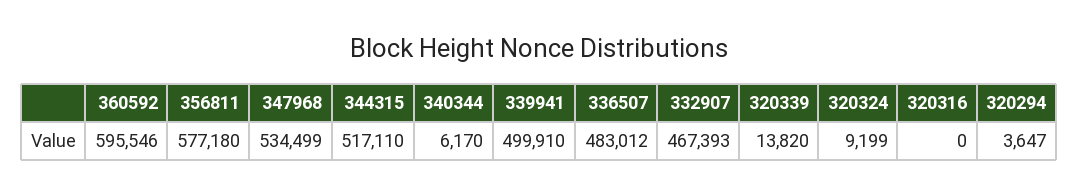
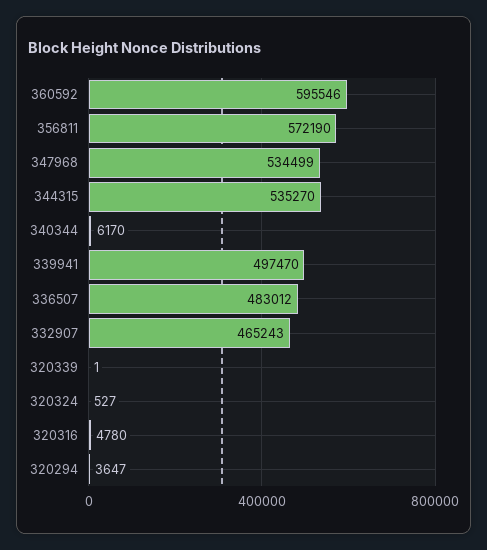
356811: 577180 -> 572190
344315: 517110 -> 535270
339941: 499910 -> 497470
332907: 467393 -> 465243
320339: 13820 -> 1
320324: 9199 -> 527
320316: 0 -> 4780

